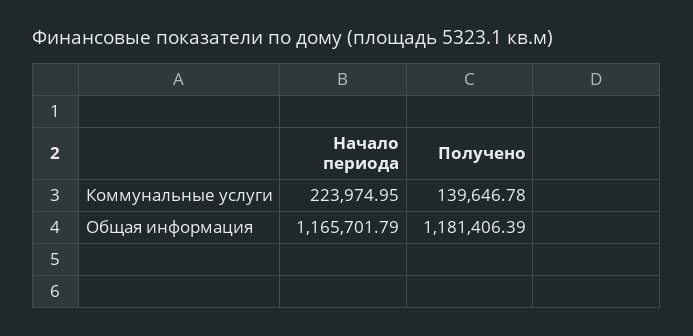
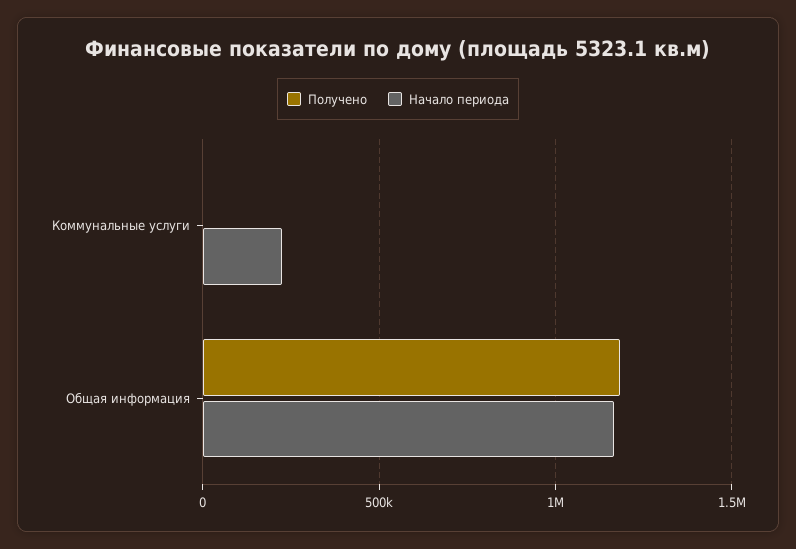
Получено, Коммунальные услуги: 139646.78 -> 0

